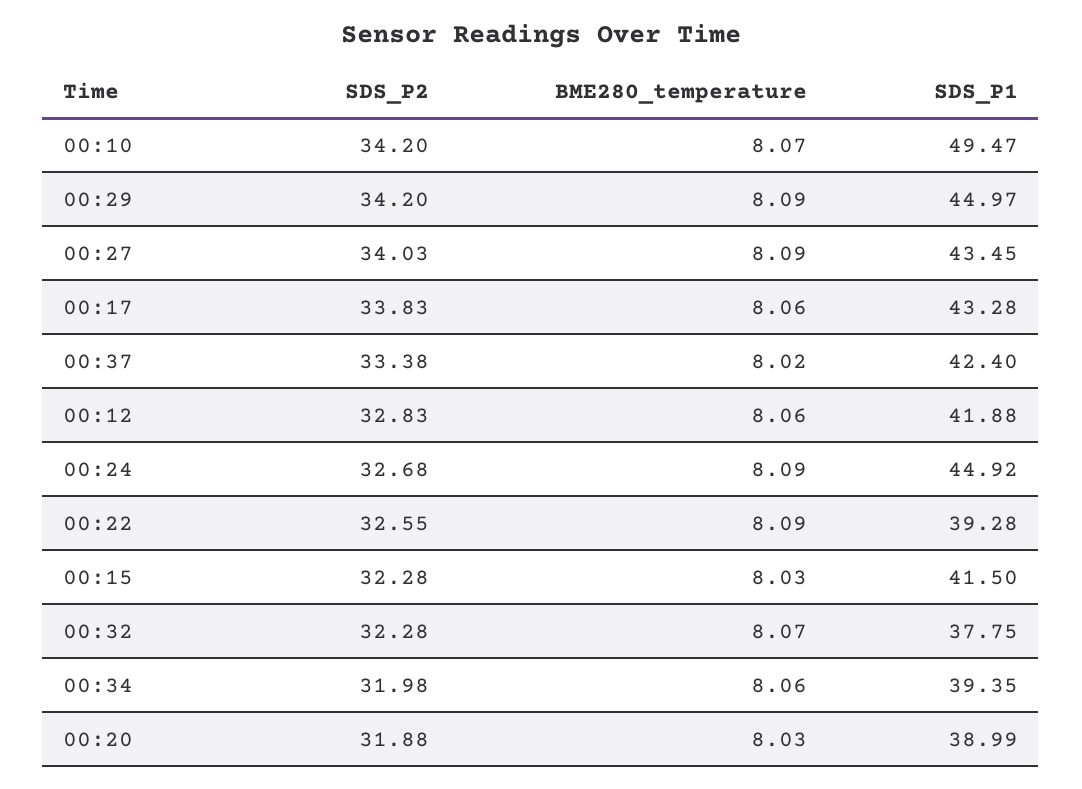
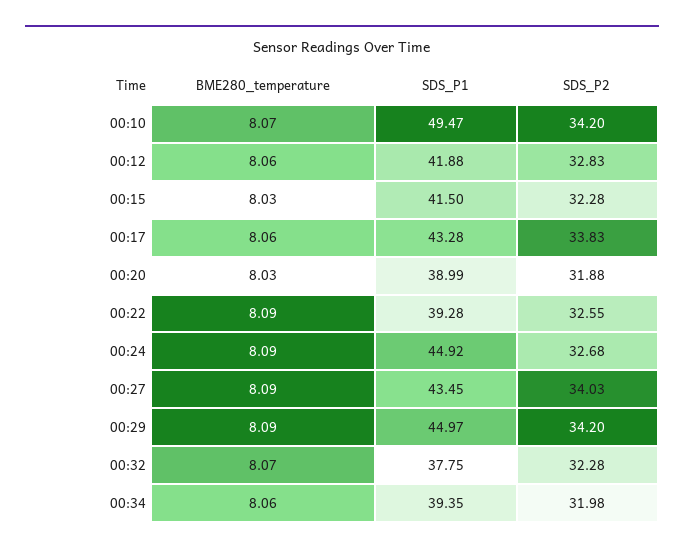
SDS_P2, 00:37: 33.38 -> none
BME280_temperature, 00:37: 8.02 -> none
SDS_P1, 00:37: 42.4 -> none

